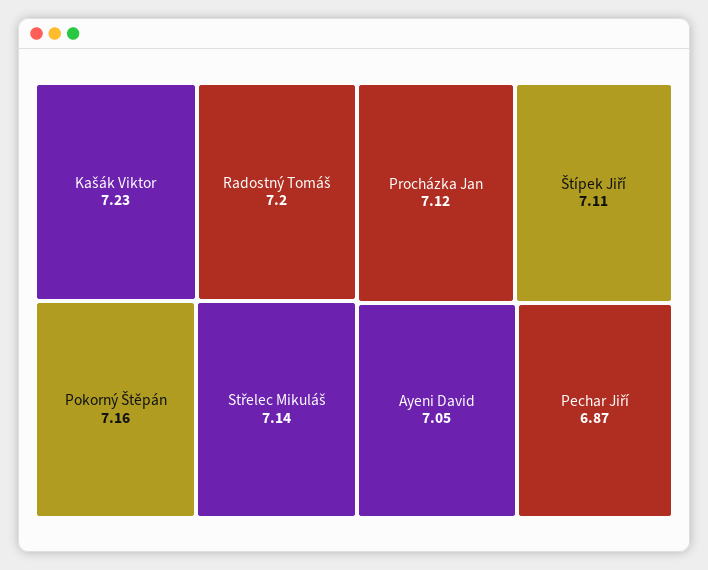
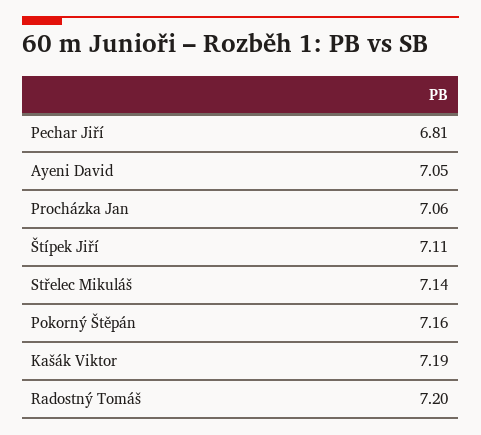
Kašák Viktor: 7.23 -> 7.19
Procházka Jan: 7.12 -> 7.06
Pechar Jiří: 6.87 -> 6.81

